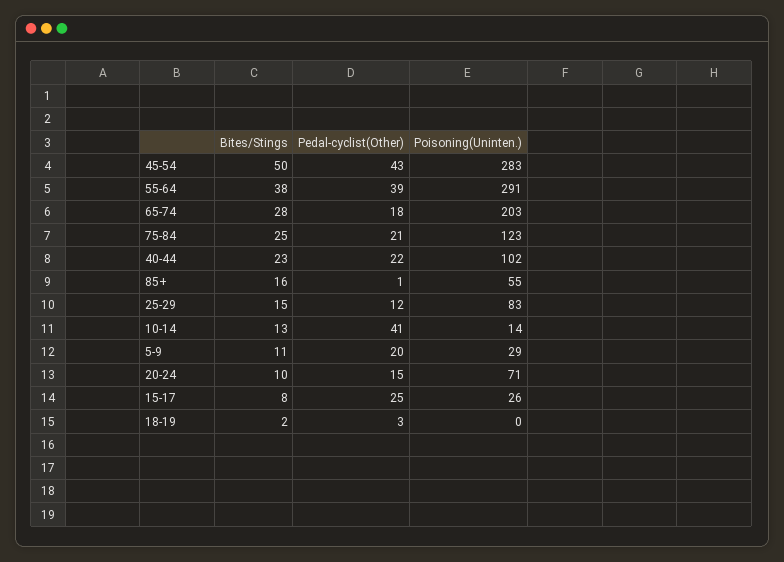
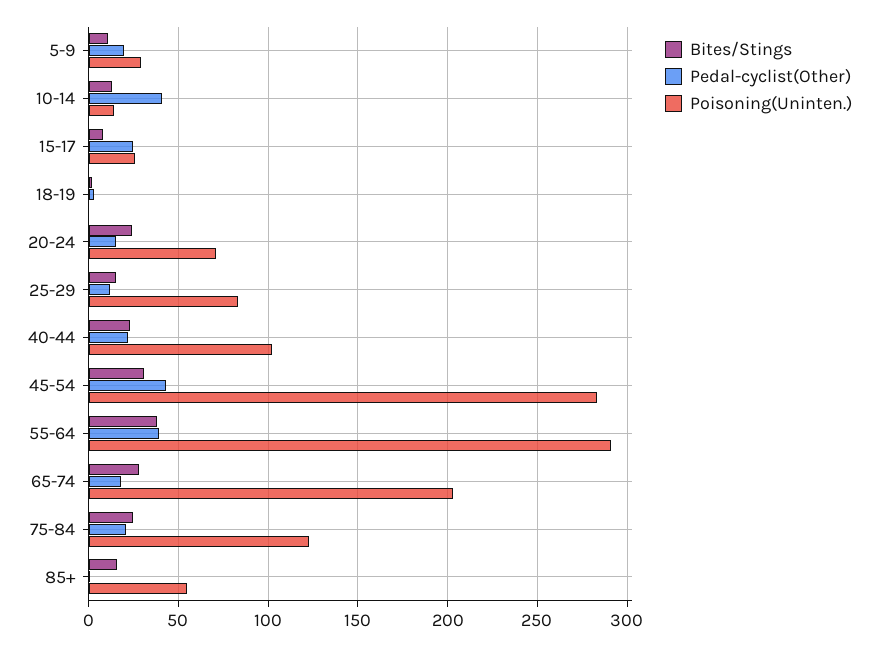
Bites/Stings, 45-54: 50 -> 30
Bites/Stings, 20-24: 10 -> 25

